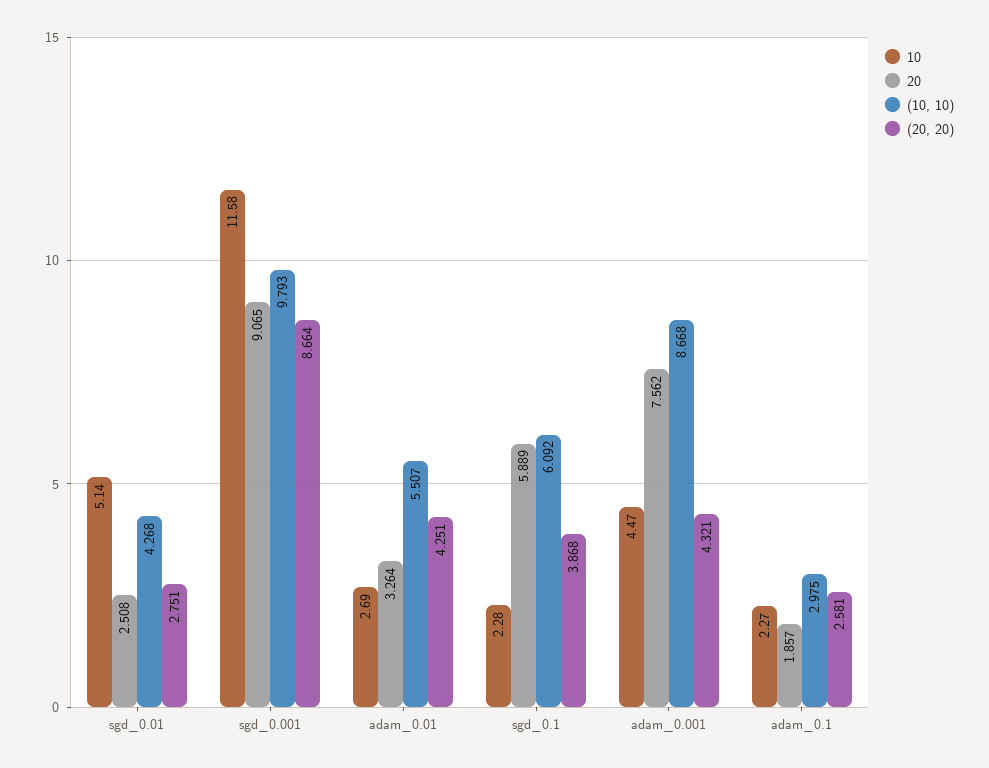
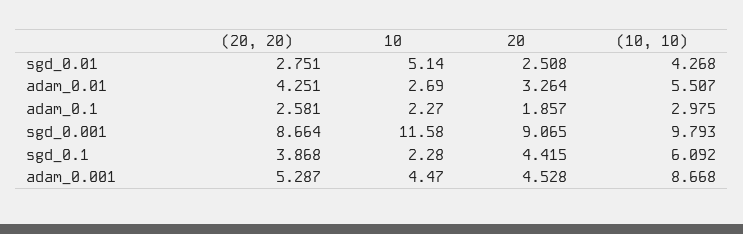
20, sgd_0.1: 5.889 -> 4.415
20, adam_0.001: 7.562 -> 4.528
(20, 20), adam_0.001: 4.321 -> 5.287

